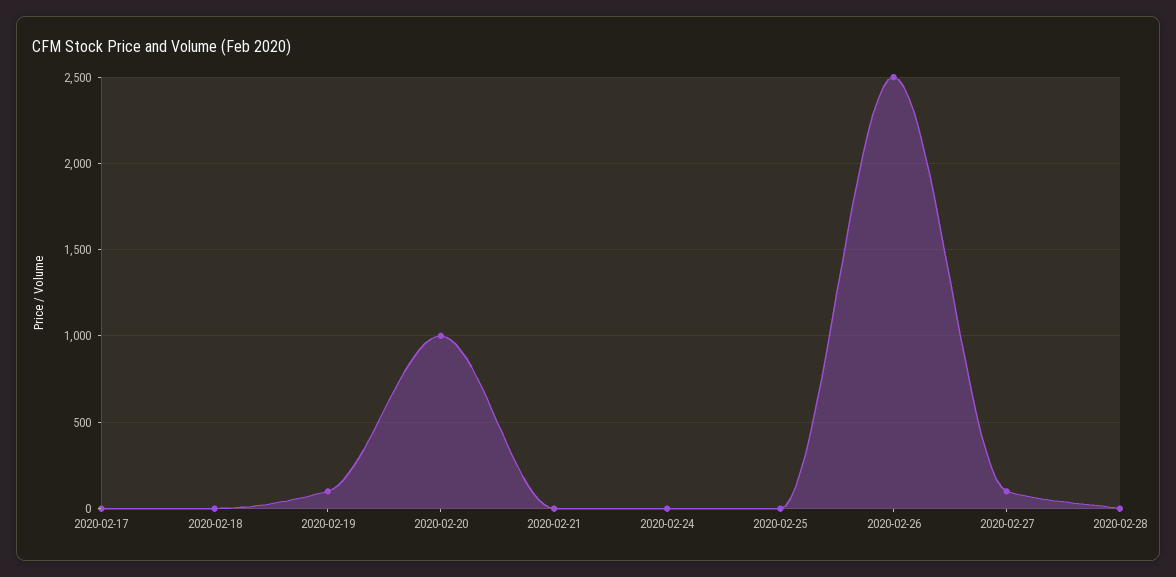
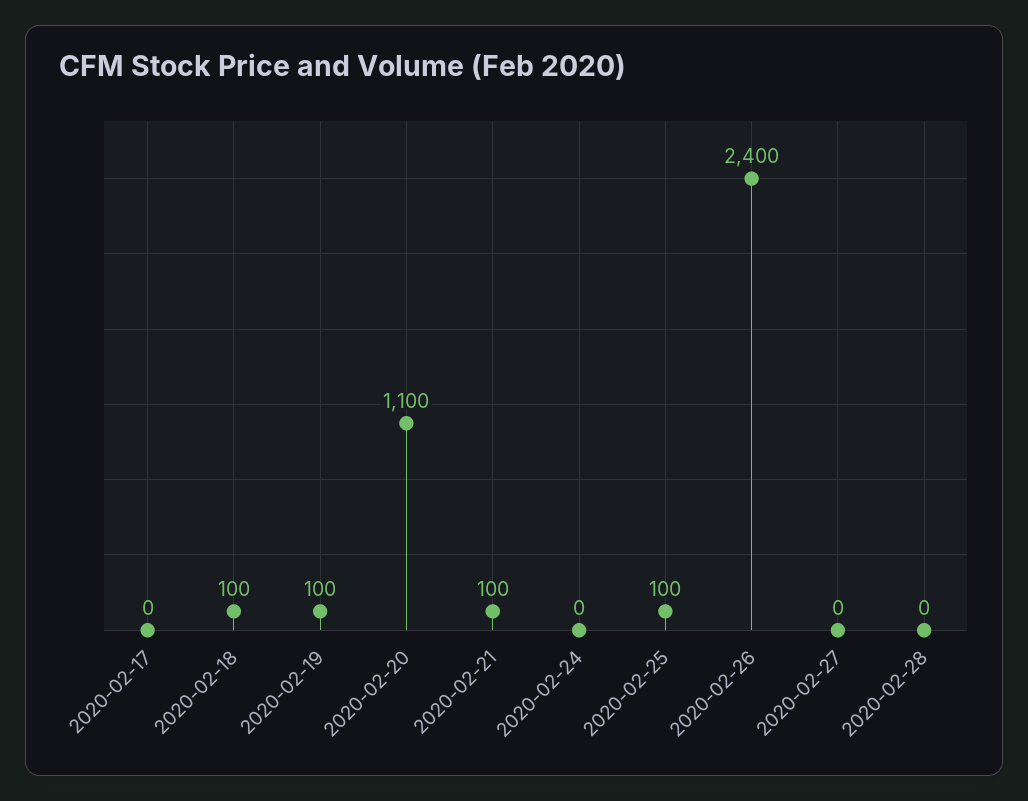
2020-02-18: 0 -> 100
2020-02-20: 1000 -> 1100
2020-02-21: 0 -> 100
2020-02-25: 0 -> 100
2020-02-26: 2500 -> 2400
2020-02-27: 100 -> 0

